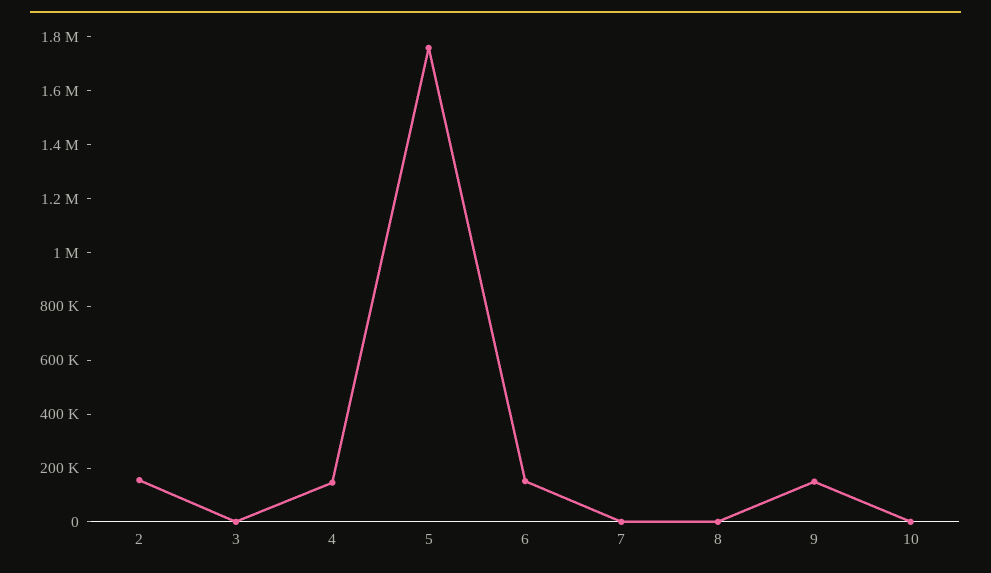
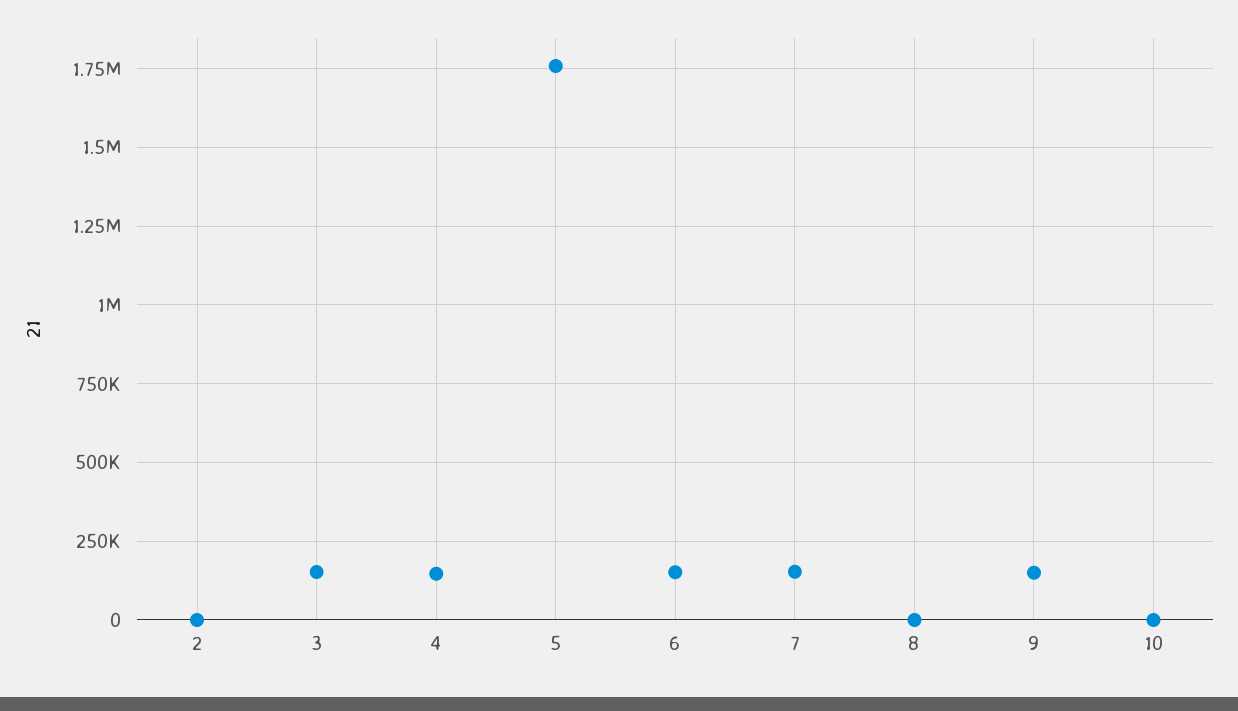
2: 150000 -> 0
3: 0 -> 150000
7: 0 -> 150000

